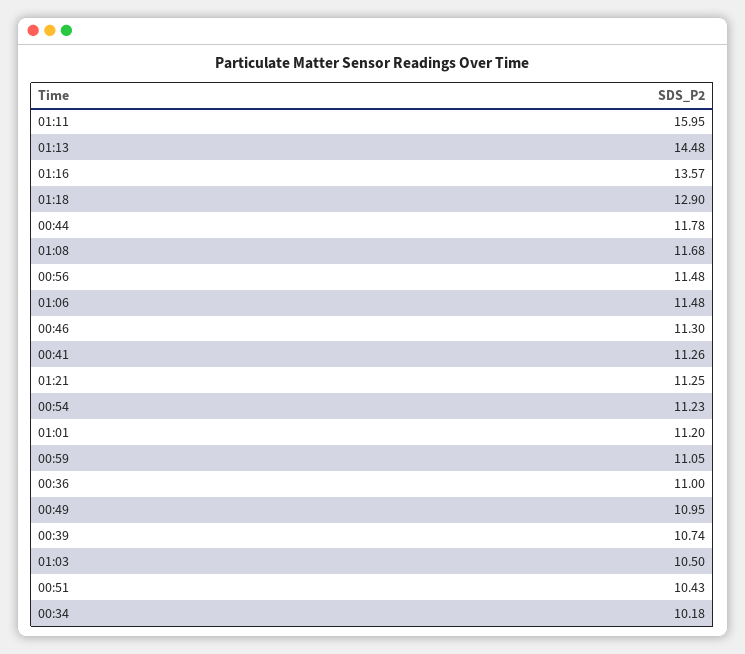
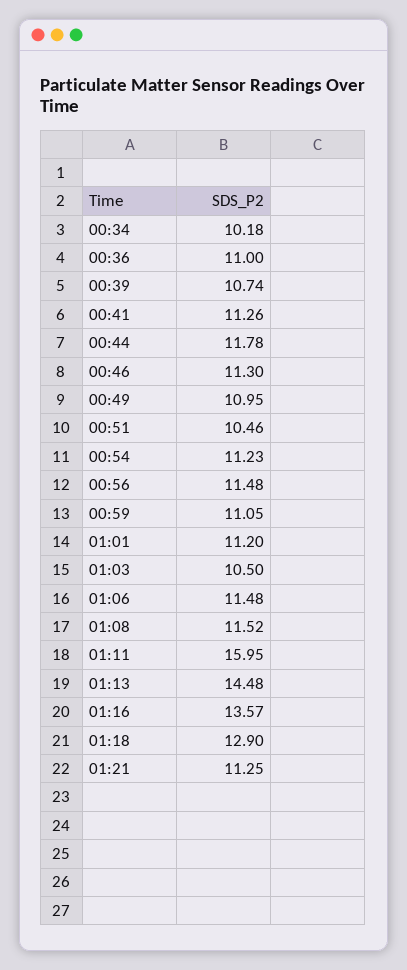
01:08: 11.68 -> 11.52
00:51: 10.43 -> 10.46

